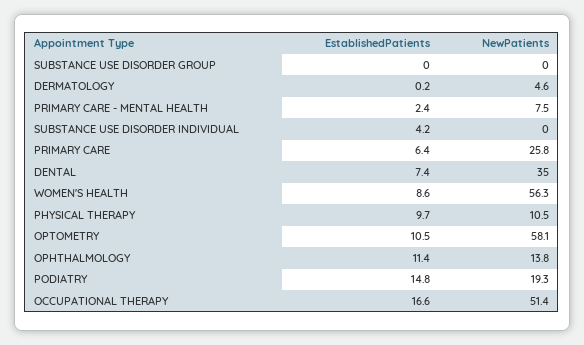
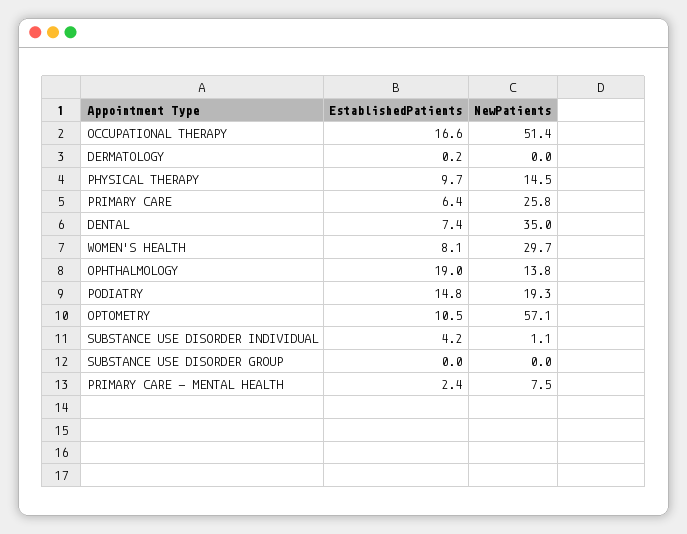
NewPatients, DERMATOLOGY: 4.6 -> 0
NewPatients, SUBSTANCE USE DISORDER INDIVIDUAL: 0 -> 1.1
EstablishedPatients, WOMEN'S HEALTH: 8.6 -> 8.1
NewPatients, WOMEN'S HEALTH: 56.3 -> 29.7
NewPatients, PHYSICAL THERAPY: 10.5 -> 14.5
NewPatients, OPTOMETRY: 58.1 -> 57.1
EstablishedPatients, OPHTHALMOLOGY: 11.4 -> 19

